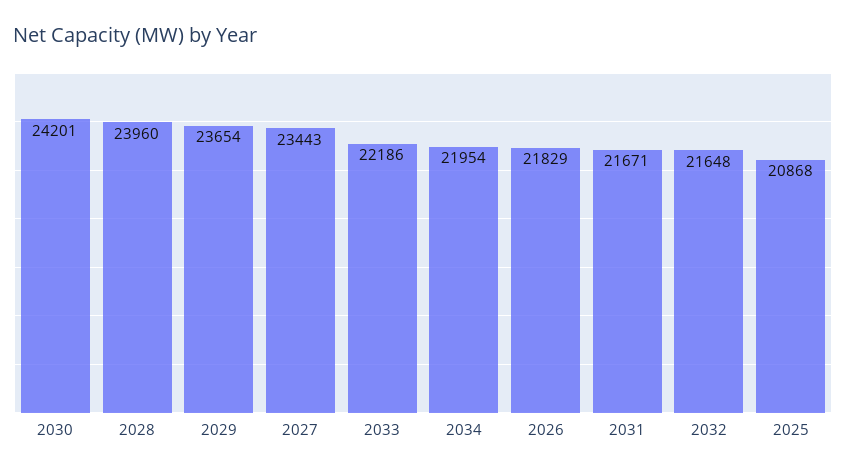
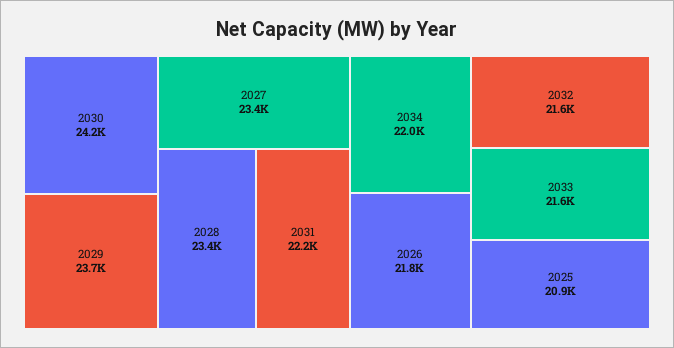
2028: 23960 -> 23400
2033: 22186 -> 21600
2031: 21671 -> 22200

